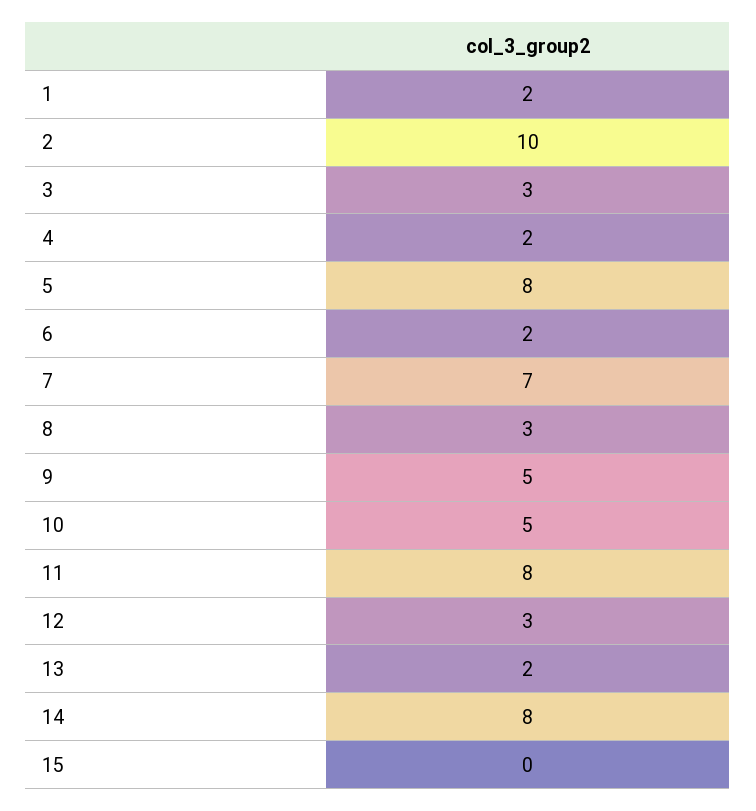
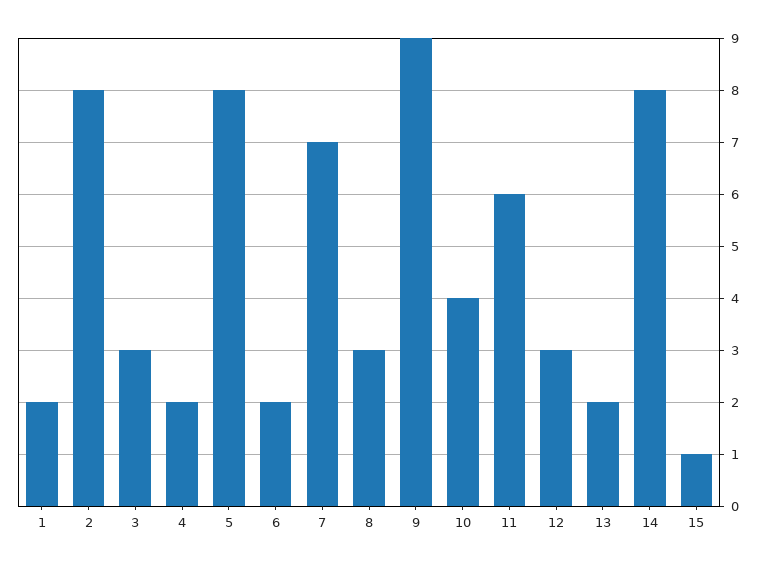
2: 10 -> 8
9: 5 -> 9
10: 5 -> 4
11: 8 -> 6
15: 0 -> 1

